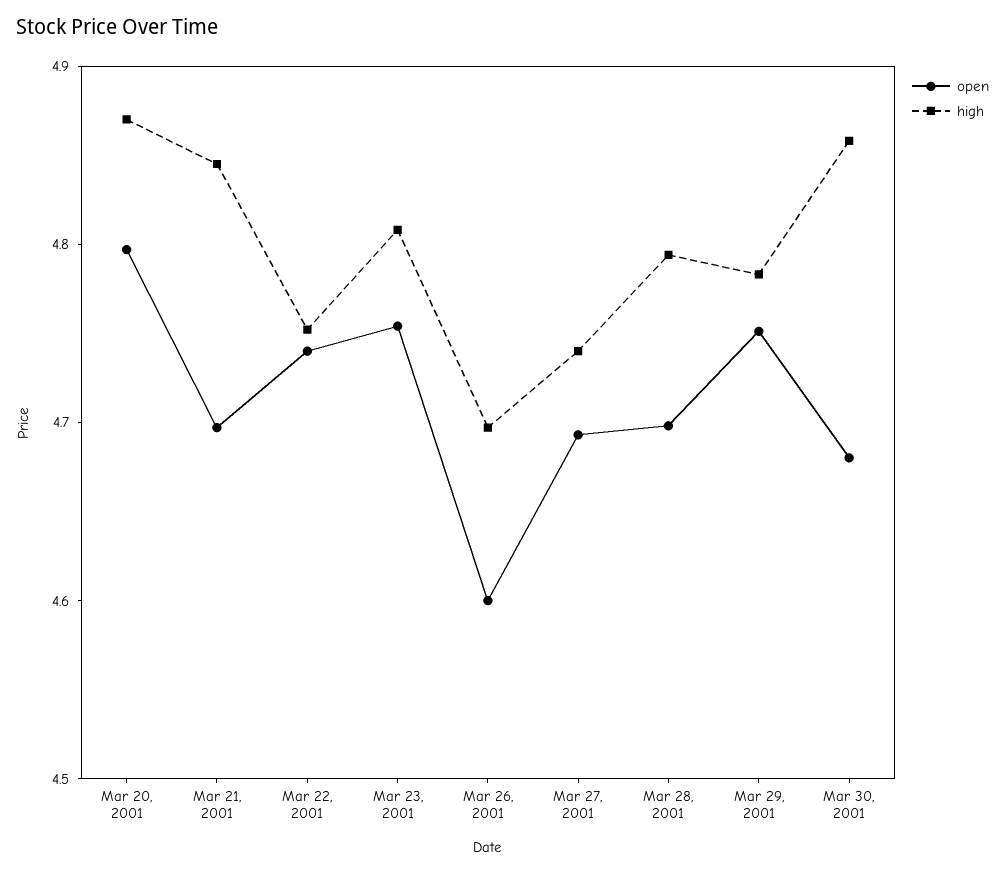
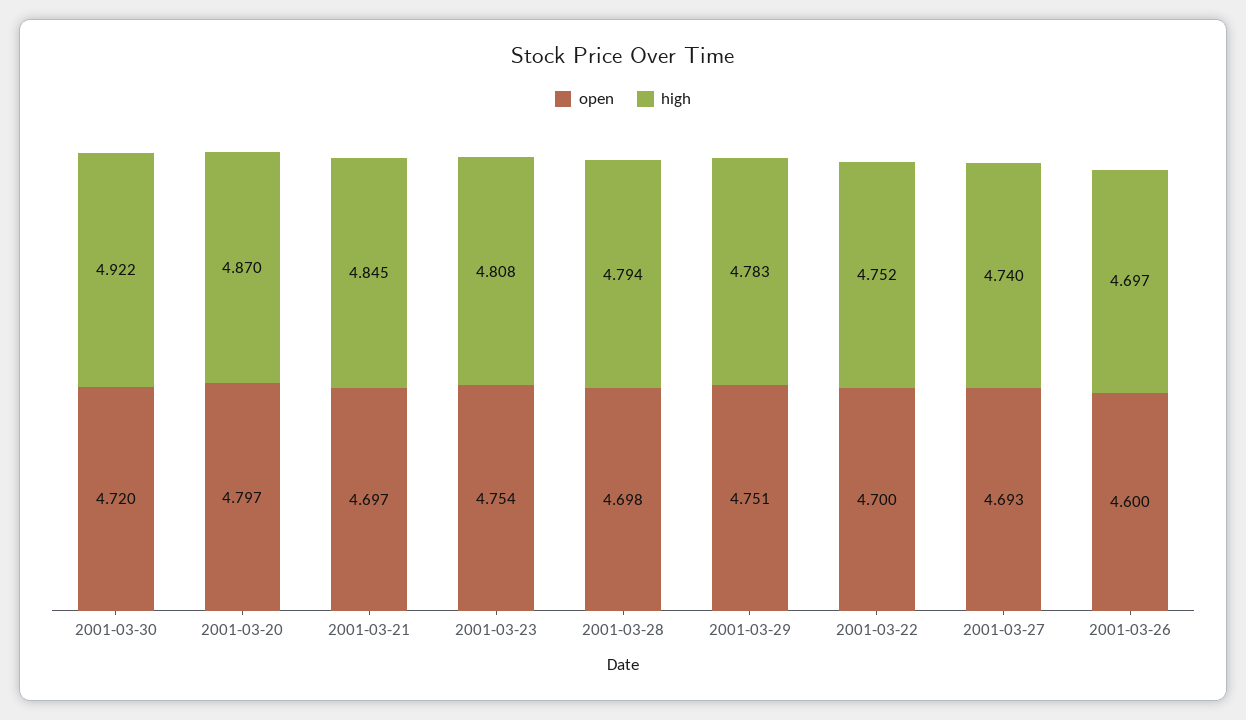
open, Mar 22, 2001: 4.74 -> 4.7
open, Mar 30, 2001: 4.68 -> 4.72
high, Mar 30, 2001: 4.86 -> 4.922

